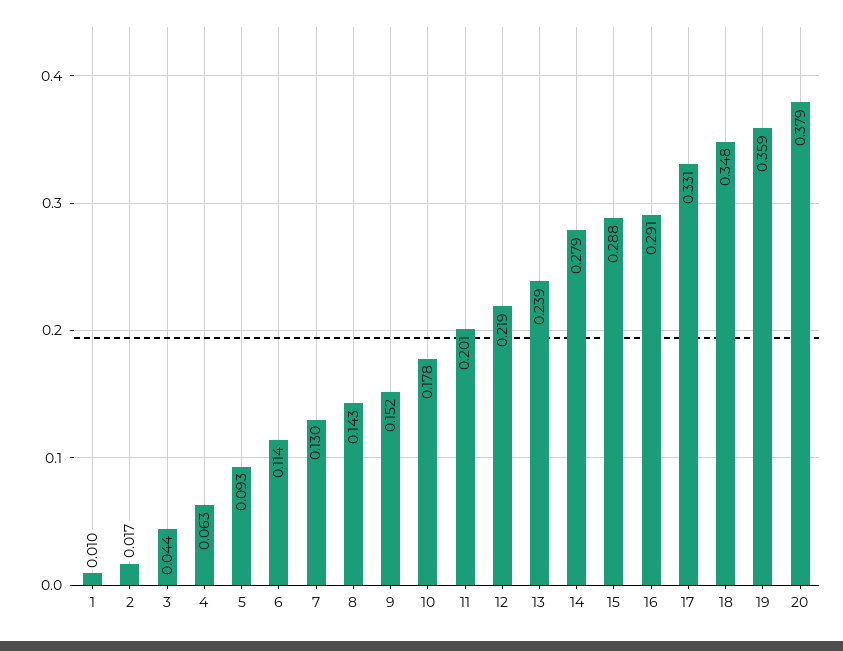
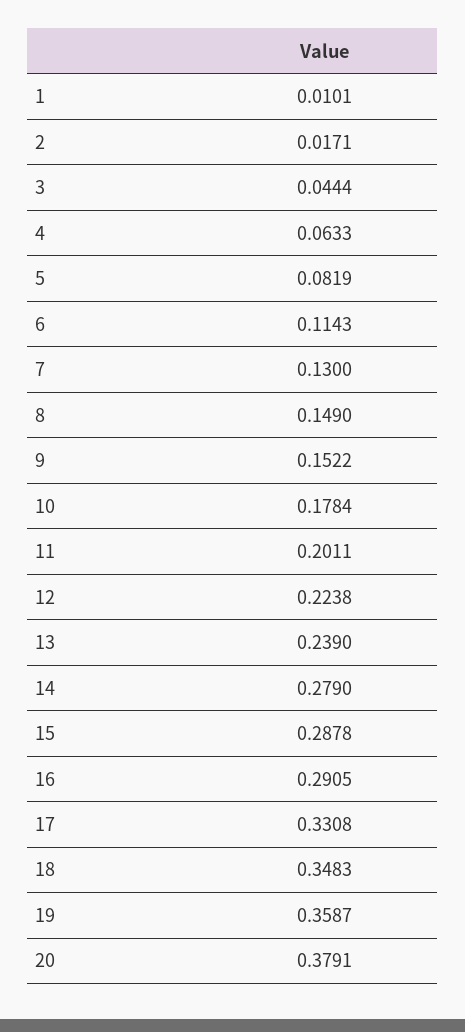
5: 0.093 -> 0.0819
8: 0.143 -> 0.149
12: 0.219 -> 0.2238

